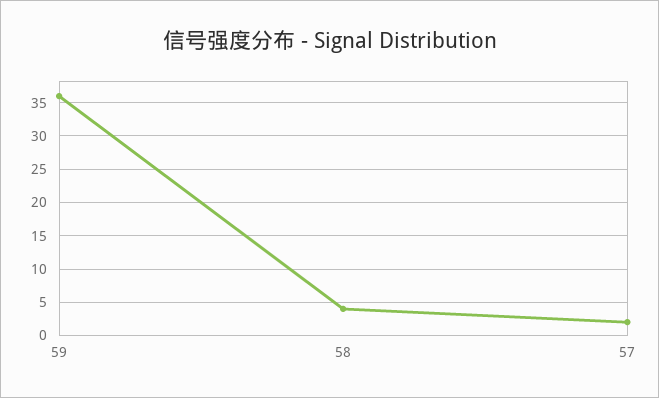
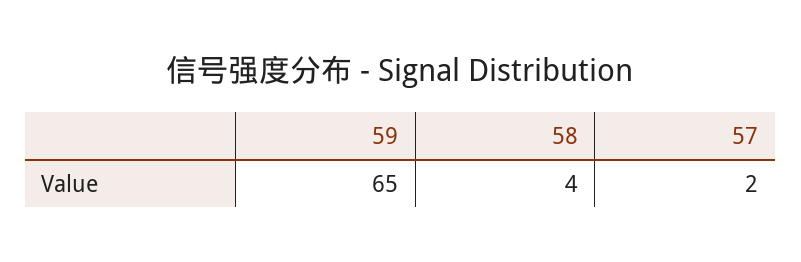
59: 36 -> 65

